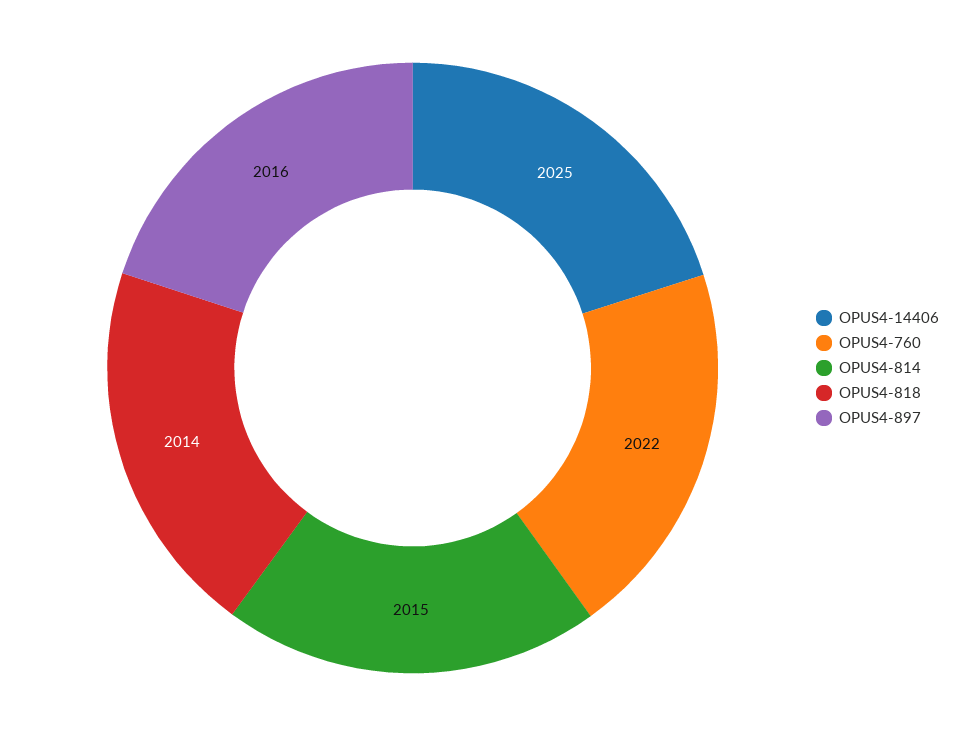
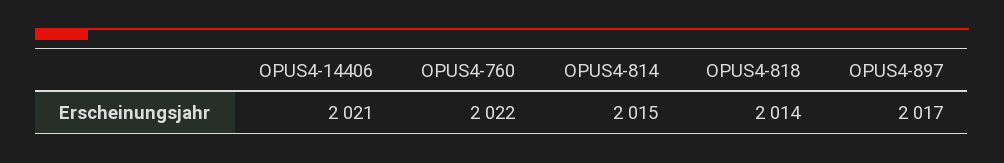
OPUS4-14406: 2025 -> 2021
OPUS4-897: 2016 -> 2017

